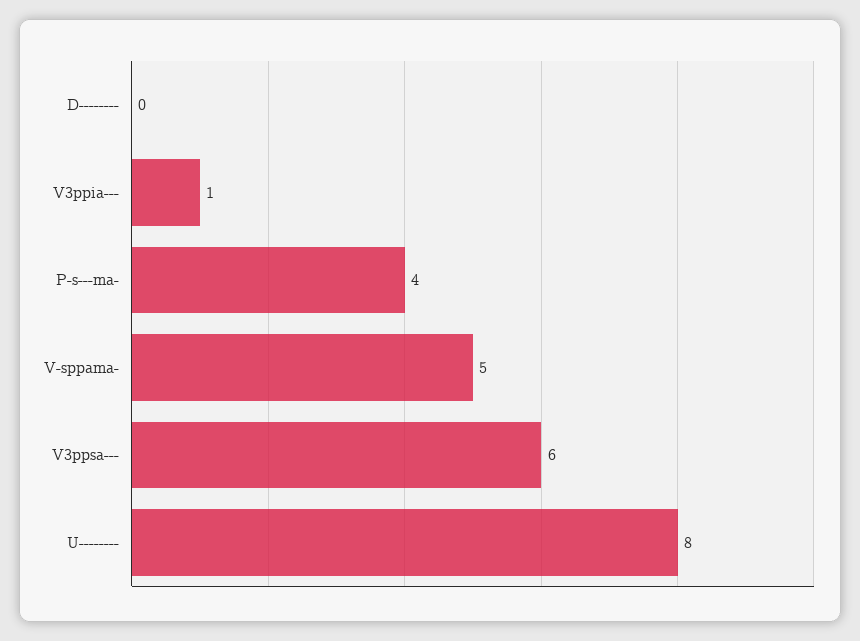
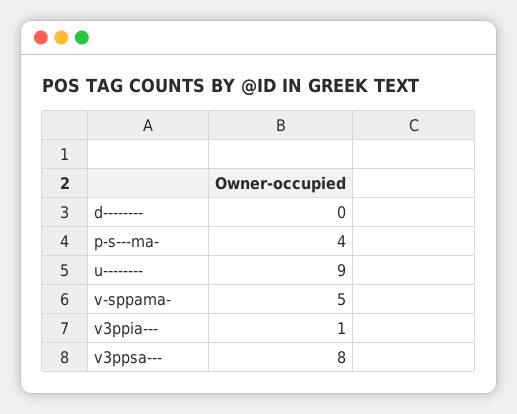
V3ppsa---: 6 -> 8
U--------: 8 -> 9

